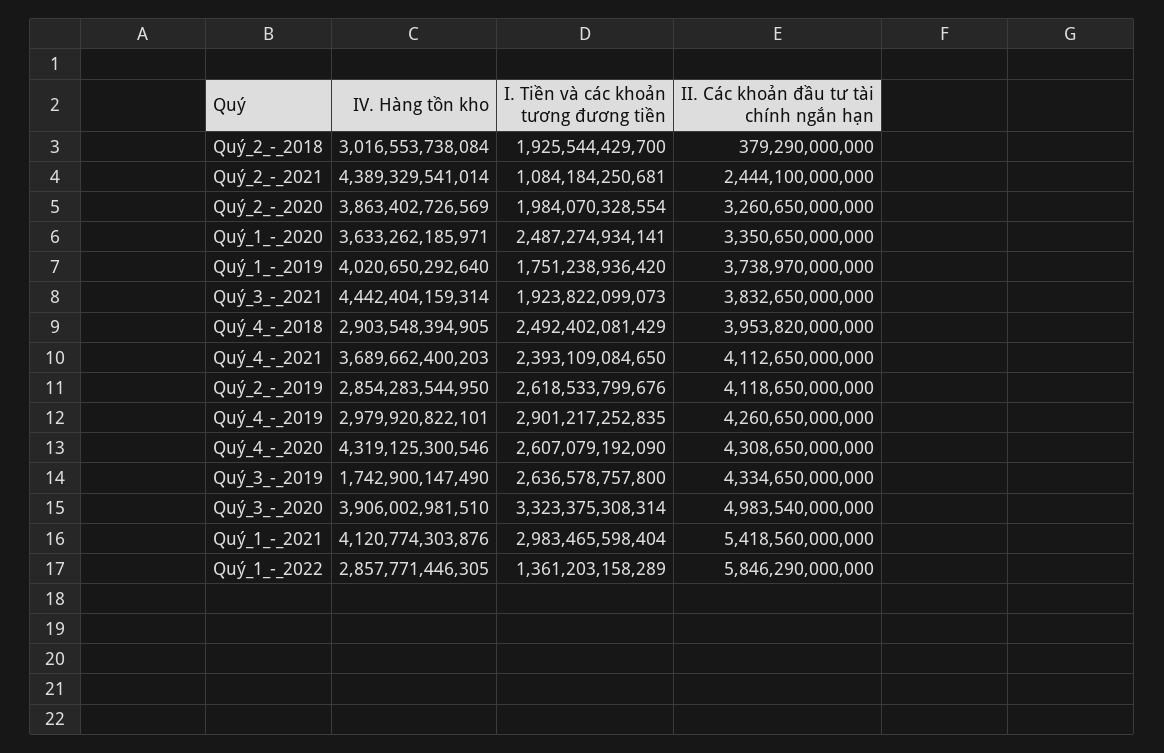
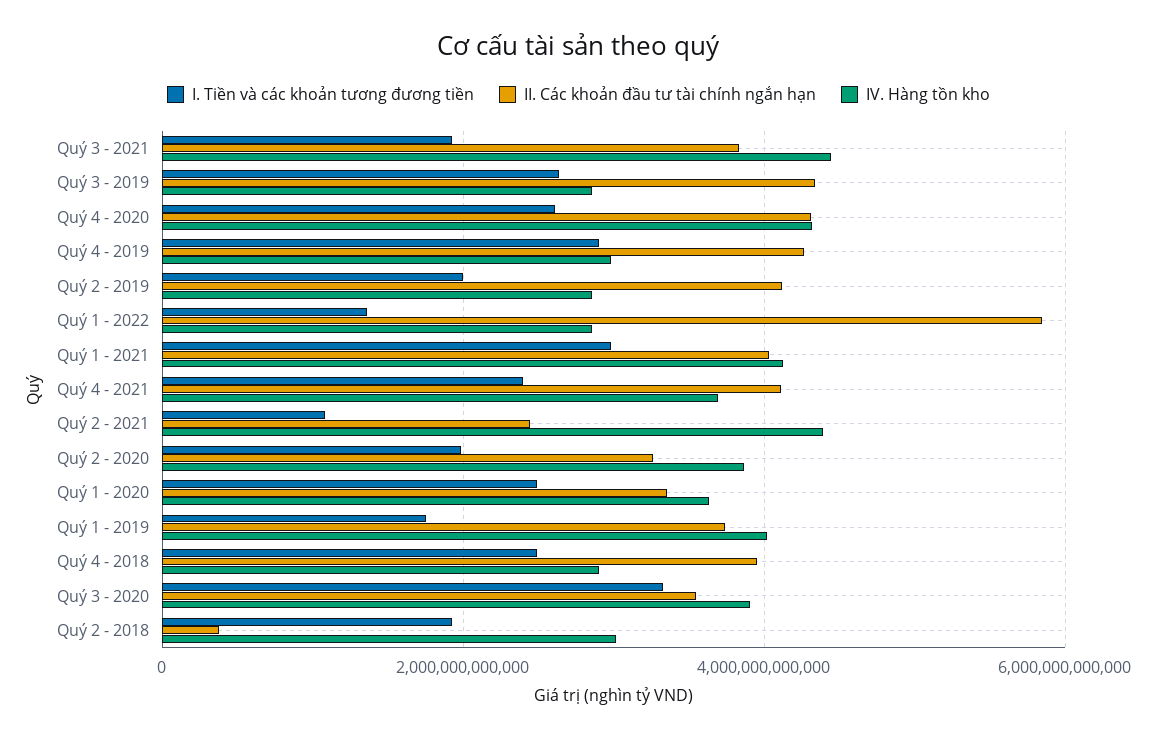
I. Tiền và các khoản tương đương tiền, Quý_2_-_2019: 2618533799676 -> 2000000000000
IV. Hàng tồn kho, Quý_3_-_2019: 1742900147490 -> 2800000000000
II. Các khoản đầu tư tài chính ngắn hạn, Quý_3_-_2020: 4983540000000 -> 3600000000000
II. Các khoản đầu tư tài chính ngắn hạn, Quý_1_-_2021: 5418560000000 -> 4000000000000

